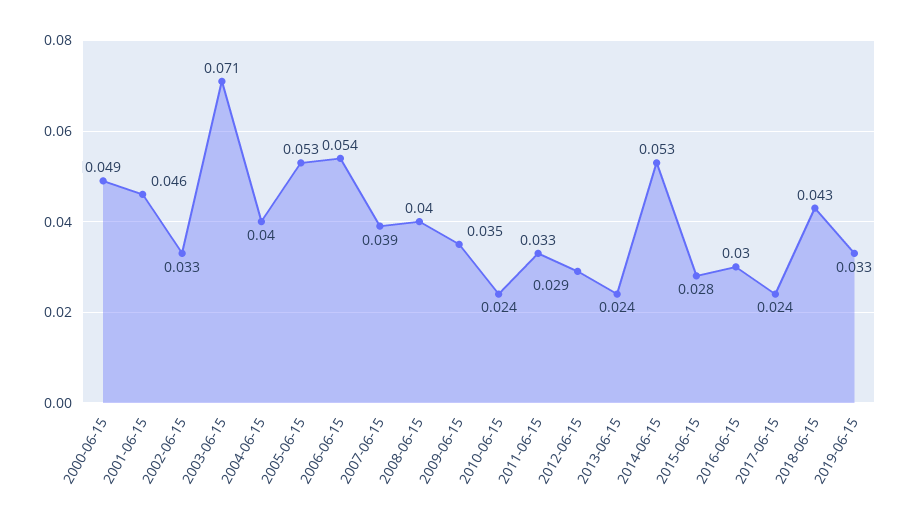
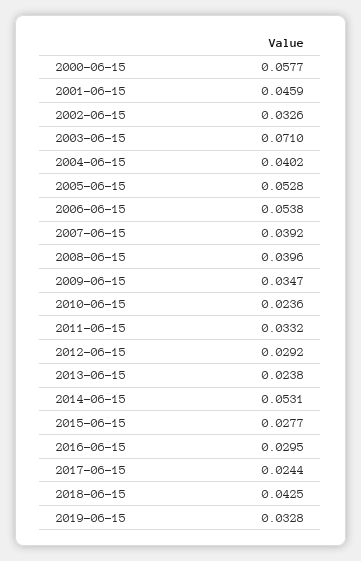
2000-06-15: 0.049 -> 0.0577

